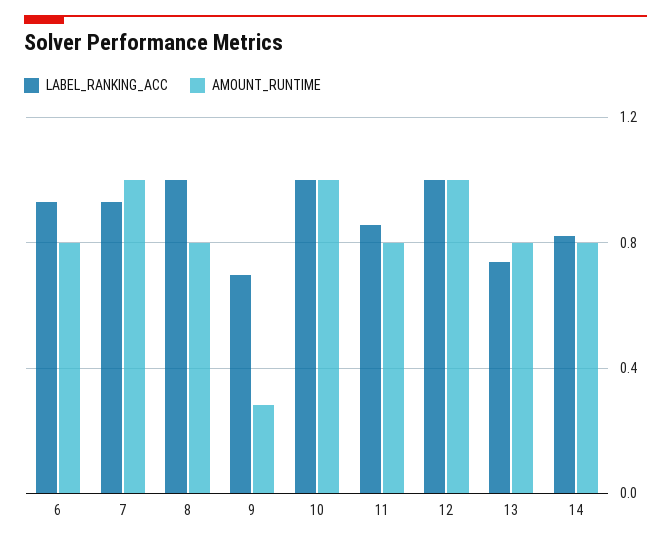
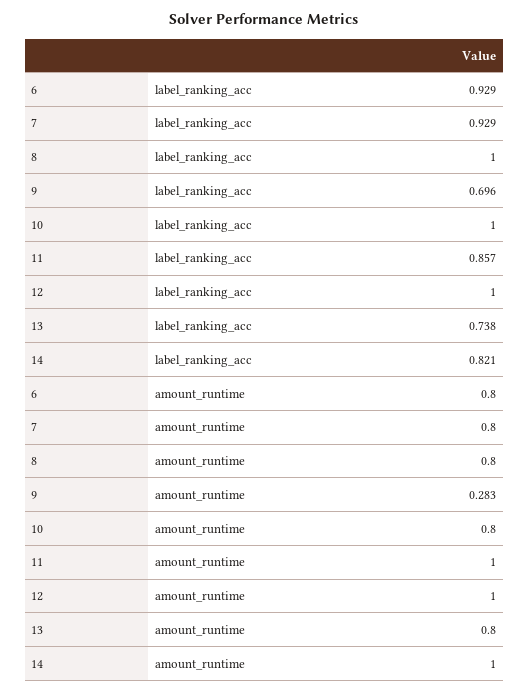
AMOUNT_RUNTIME, 7: 1 -> 0.8
AMOUNT_RUNTIME, 10: 1 -> 0.8
AMOUNT_RUNTIME, 11: 0.8 -> 1
AMOUNT_RUNTIME, 14: 0.8 -> 1

